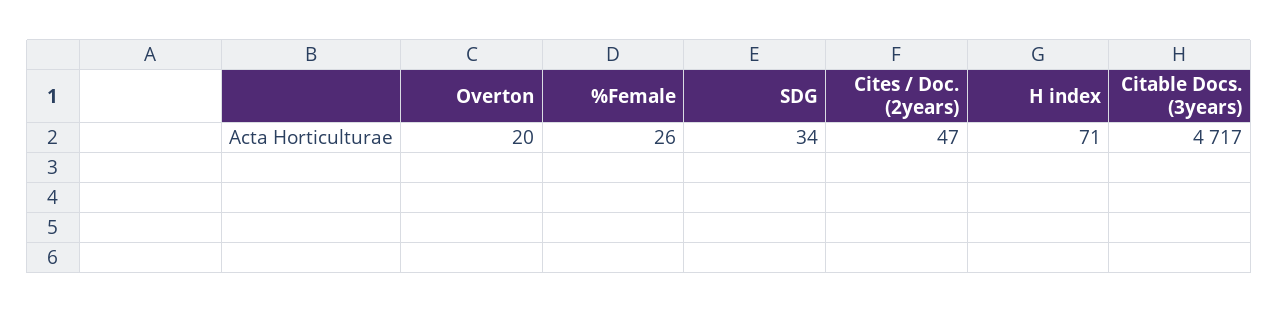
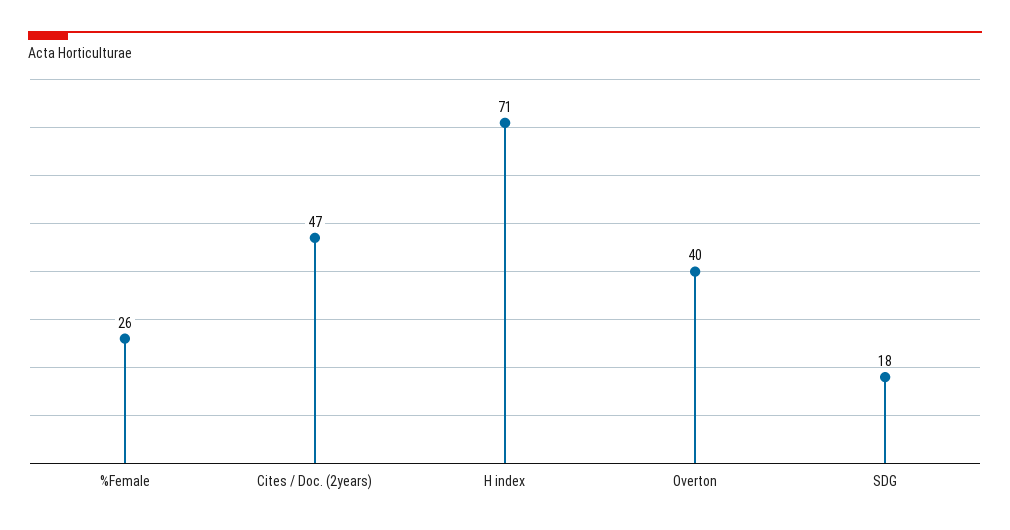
Overton: 20 -> 40
SDG: 34 -> 18
Citable Docs. (3years): 4717 -> none

